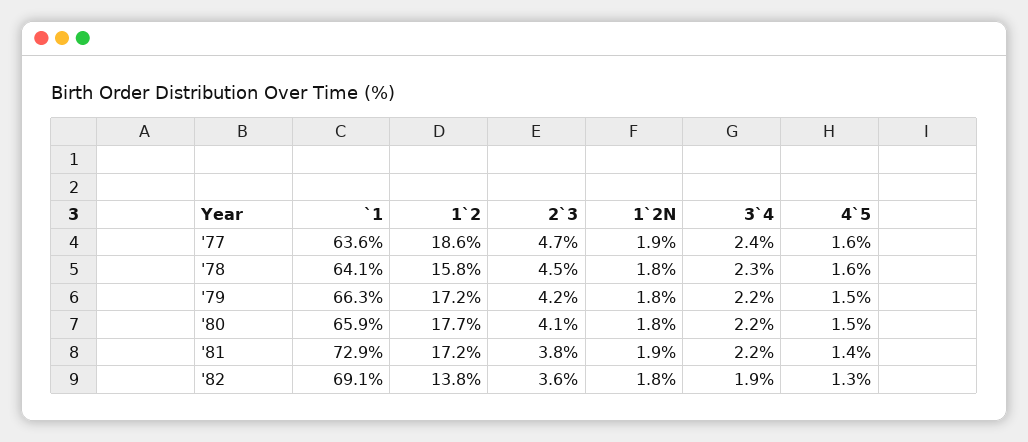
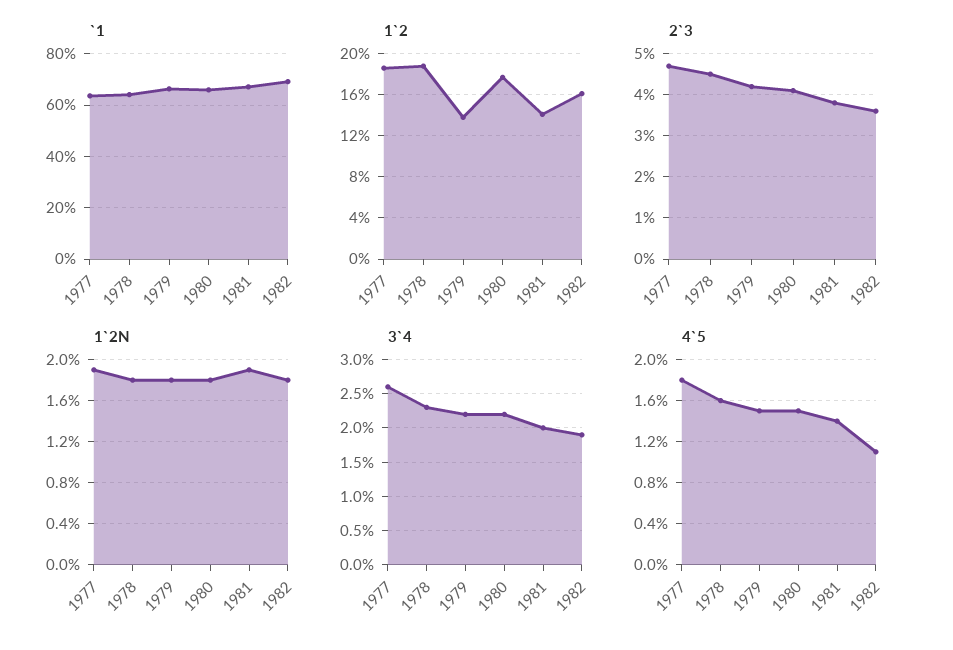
3`4, '77: 2.4 -> 2.6
4`5, '77: 1.6 -> 1.8
1`2, '78: 15.8 -> 19
1`2, '79: 17.2 -> 14
`1, '81: 72.9 -> 67.5
1`2, '81: 17.2 -> 14
3`4, '81: 2.2 -> 2
1`2, '82: 13.8 -> 16
4`5, '82: 1.3 -> 1.1

